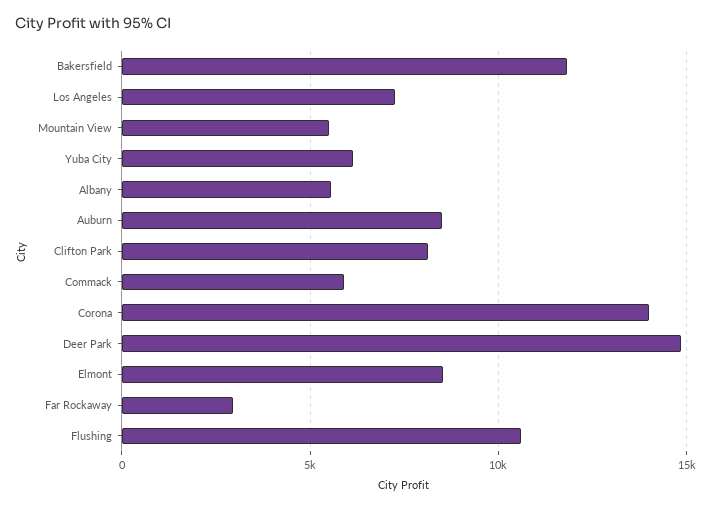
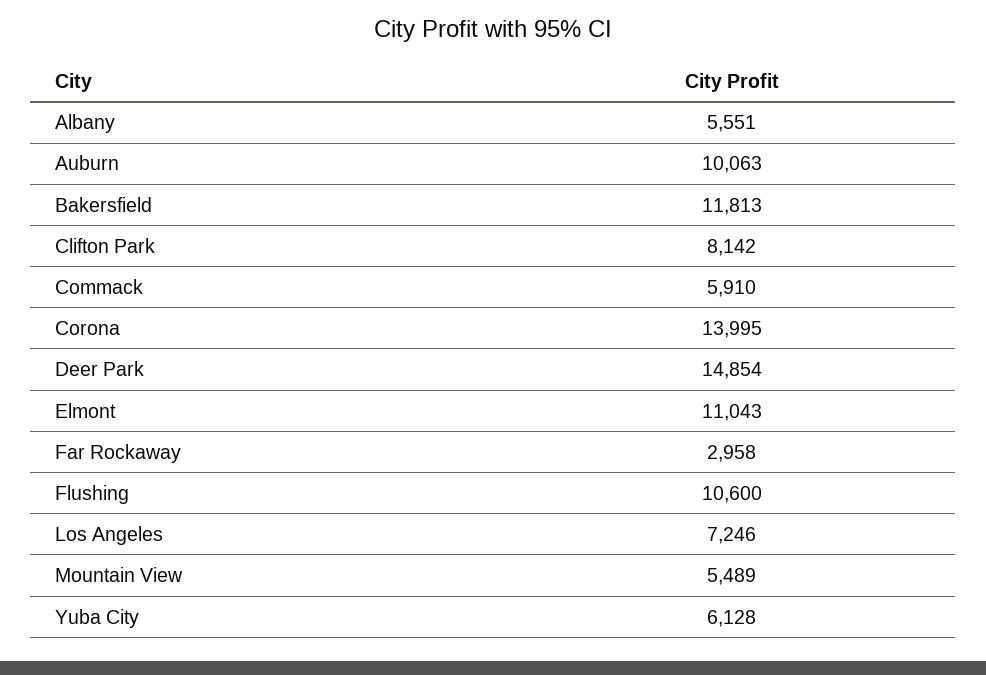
Auburn: 8500 -> 10063
Elmont: 8500 -> 11043

